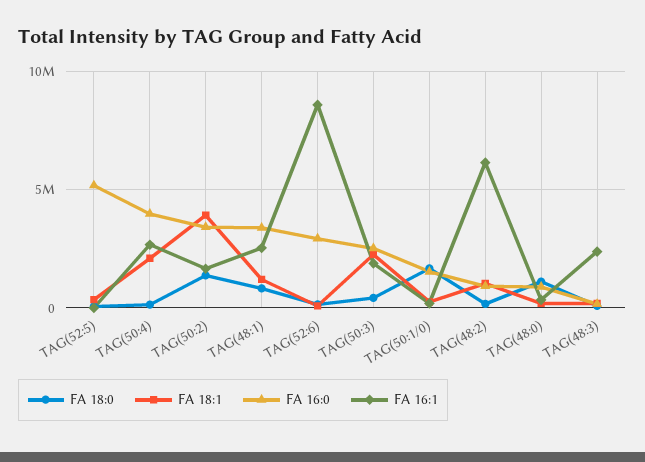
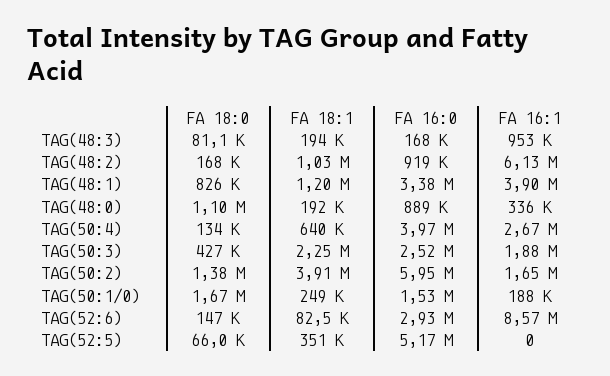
FA 18:1, TAG(50:4): 2000000 -> 640000
FA 16:0, TAG(50:2): 3500000 -> 5950000
FA 16:1, TAG(48:1): 2500000 -> 3900000
FA 16:1, TAG(48:3): 2500000 -> 953000

